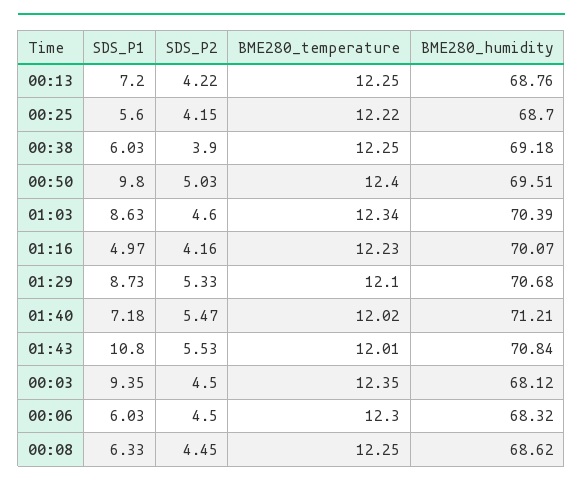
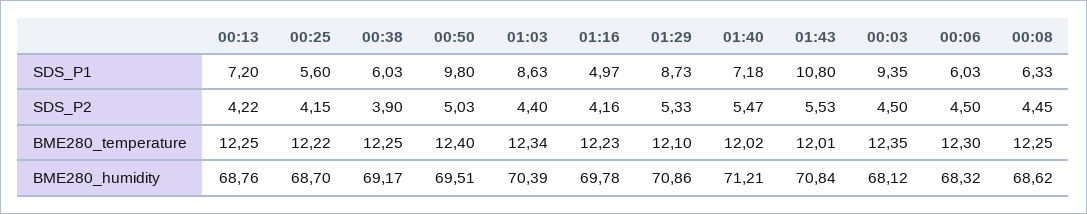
BME280_humidity, 00:38: 69.18 -> 69.17
SDS_P2, 01:03: 4.6 -> 4.4
BME280_humidity, 01:16: 70.07 -> 69.78
BME280_humidity, 01:29: 70.68 -> 70.86

